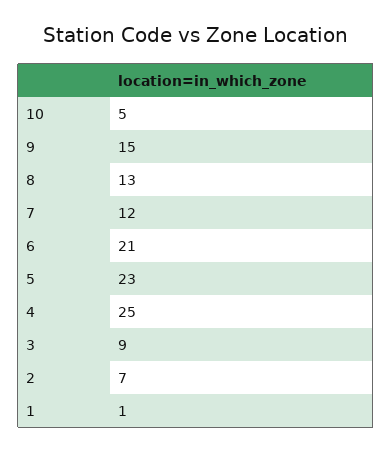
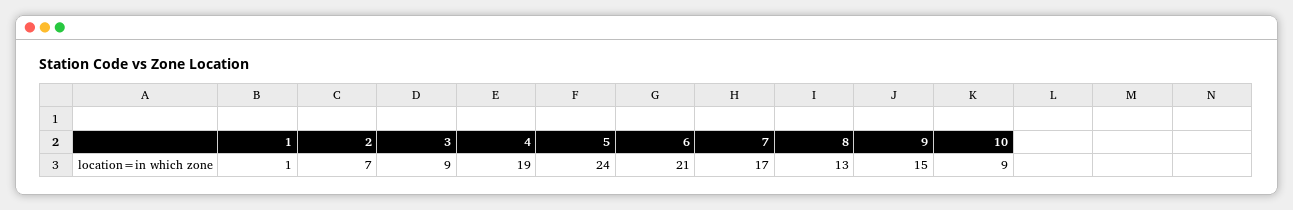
10: 5 -> 9
7: 12 -> 17
5: 23 -> 24
4: 25 -> 19

